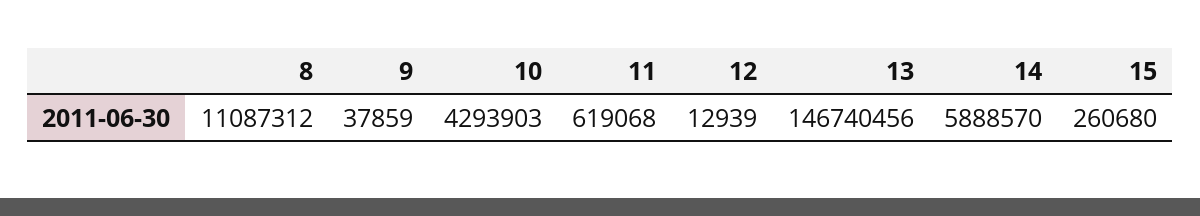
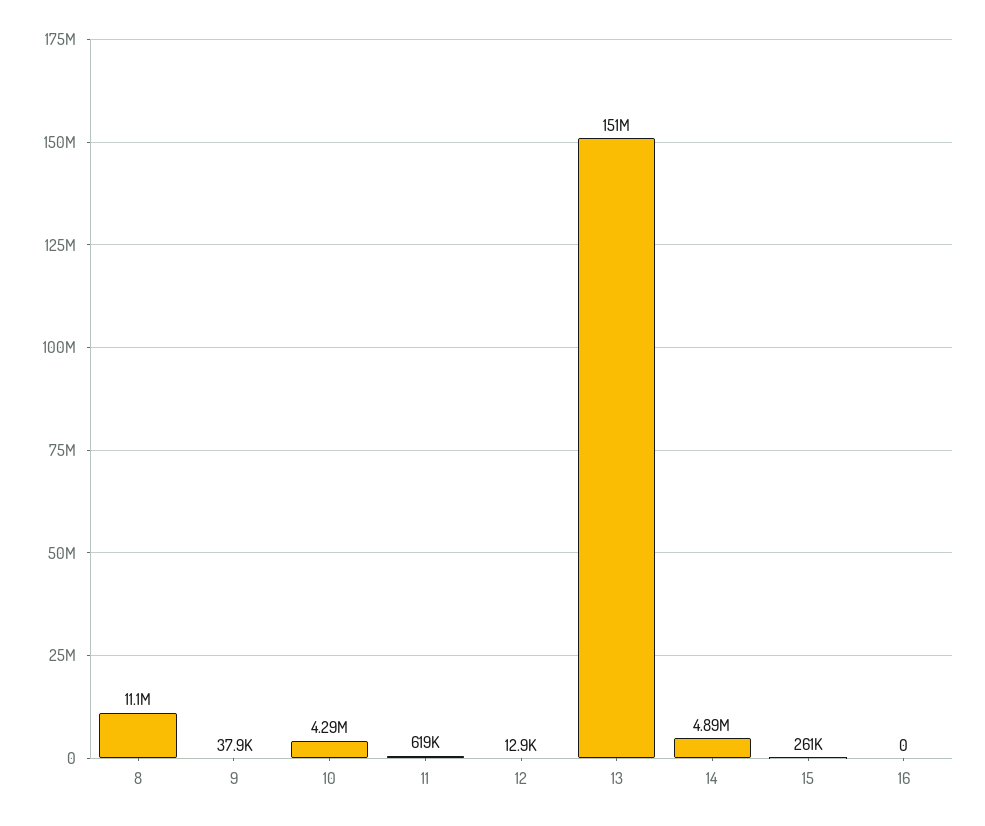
13: 146740456 -> 151000000
14: 5888570 -> 4890000
16: none -> 0

